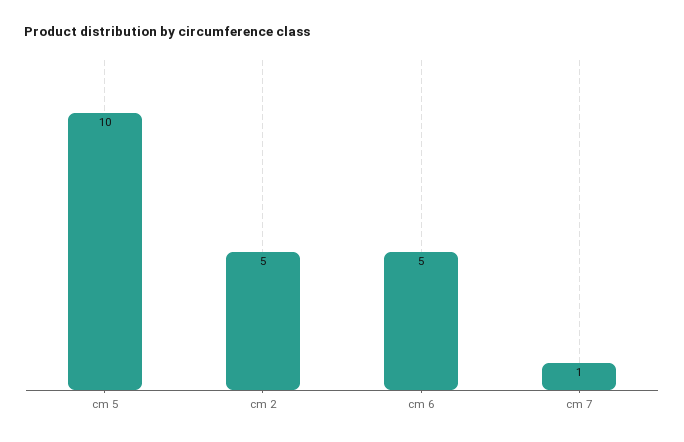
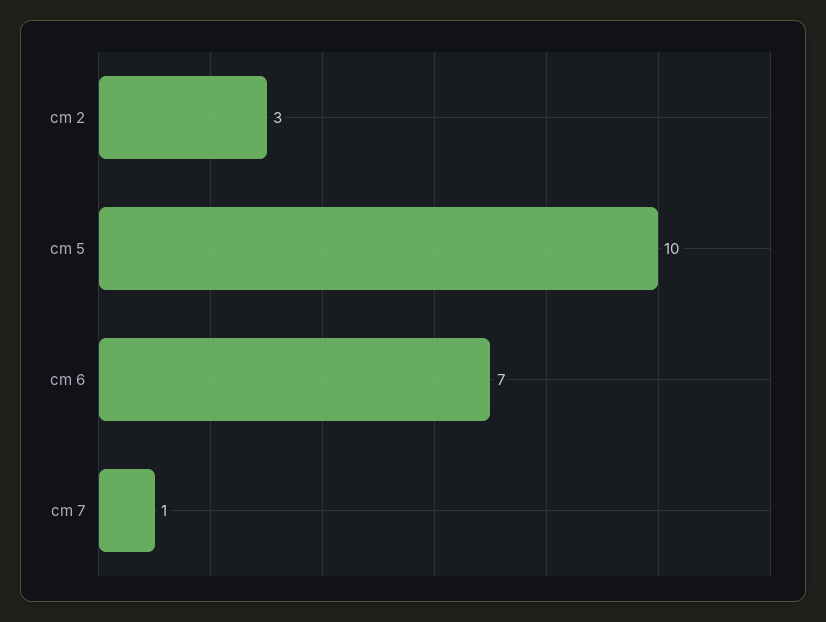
cm 2: 5 -> 3
cm 6: 5 -> 7

